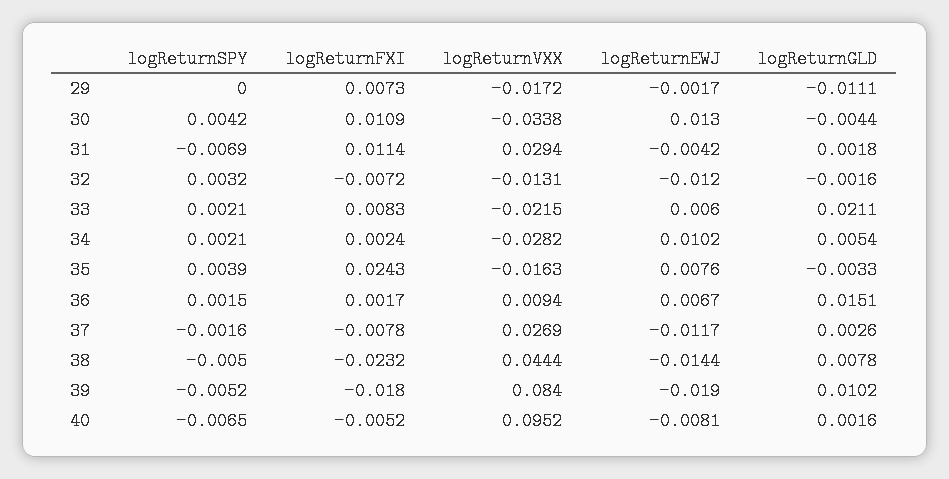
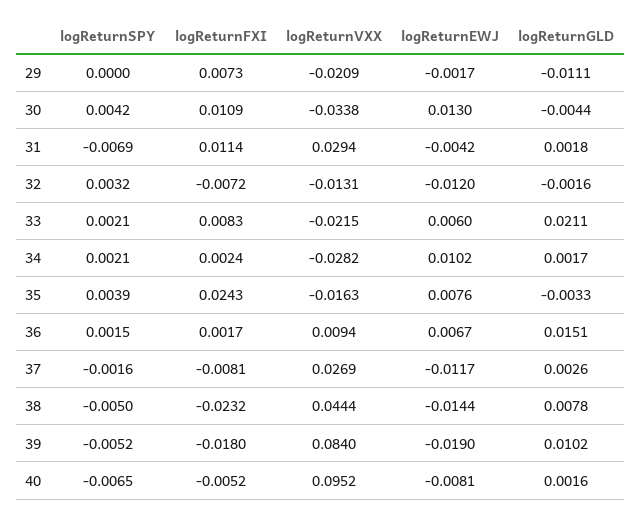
logReturnVXX, 29: -0.0172 -> -0.0209
logReturnGLD, 34: 0.0054 -> 0.0017
logReturnFXI, 37: -0.0078 -> -0.0081

